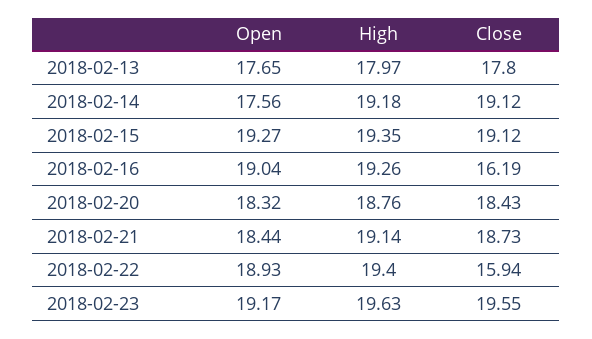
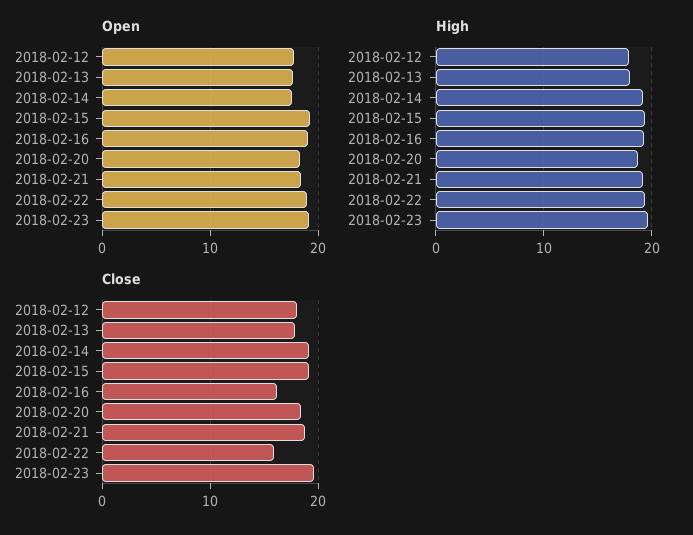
Open, 2018-02-12: none -> 18
High, 2018-02-12: none -> 18
Close, 2018-02-12: none -> 18

